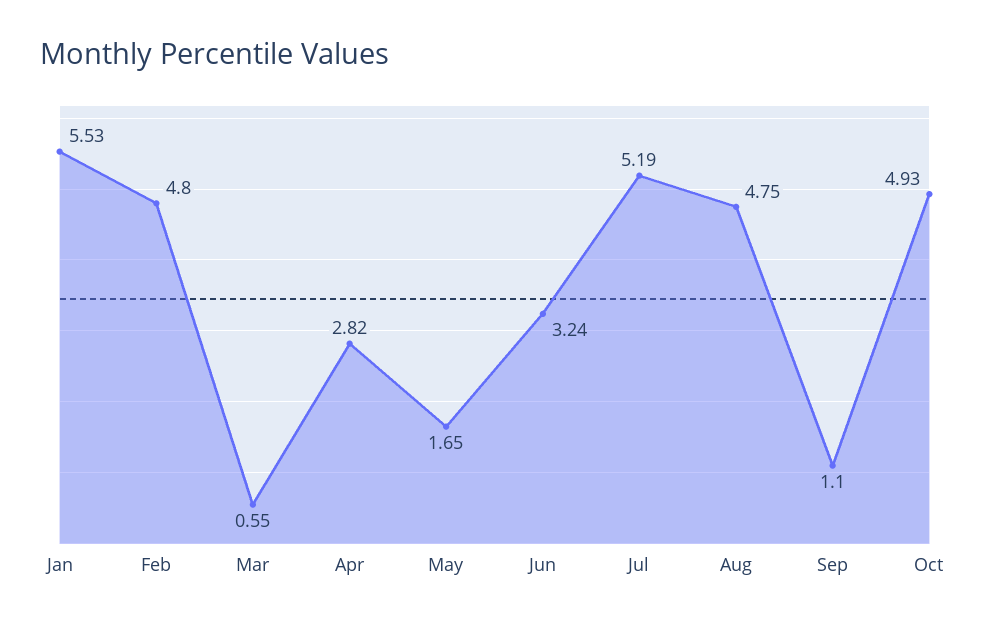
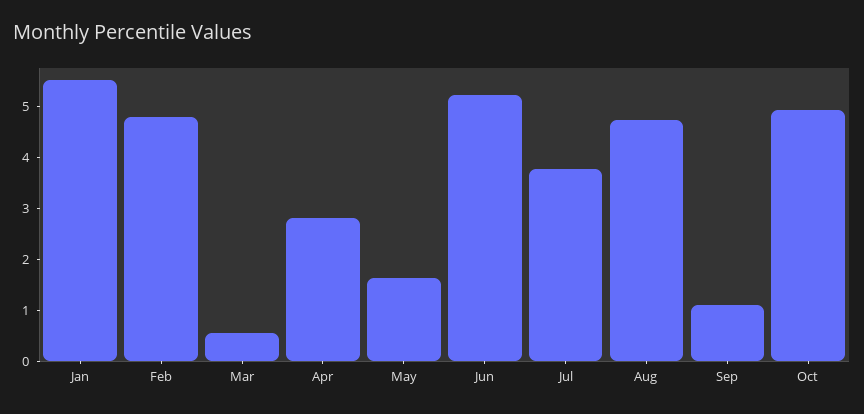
Jun: 3.24 -> 5.2
Jul: 5.19 -> 3.8

